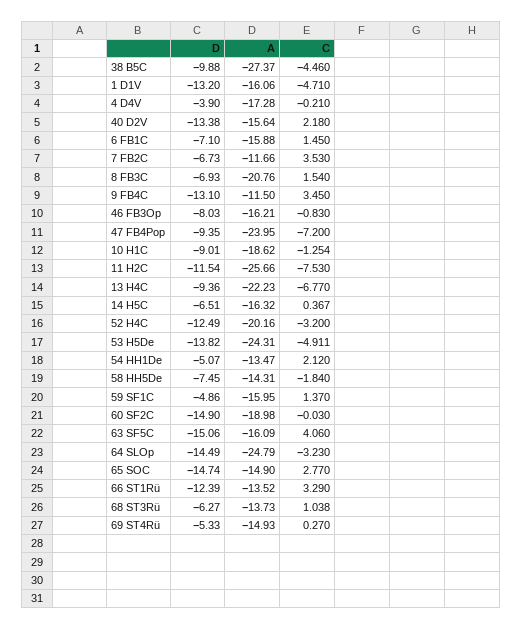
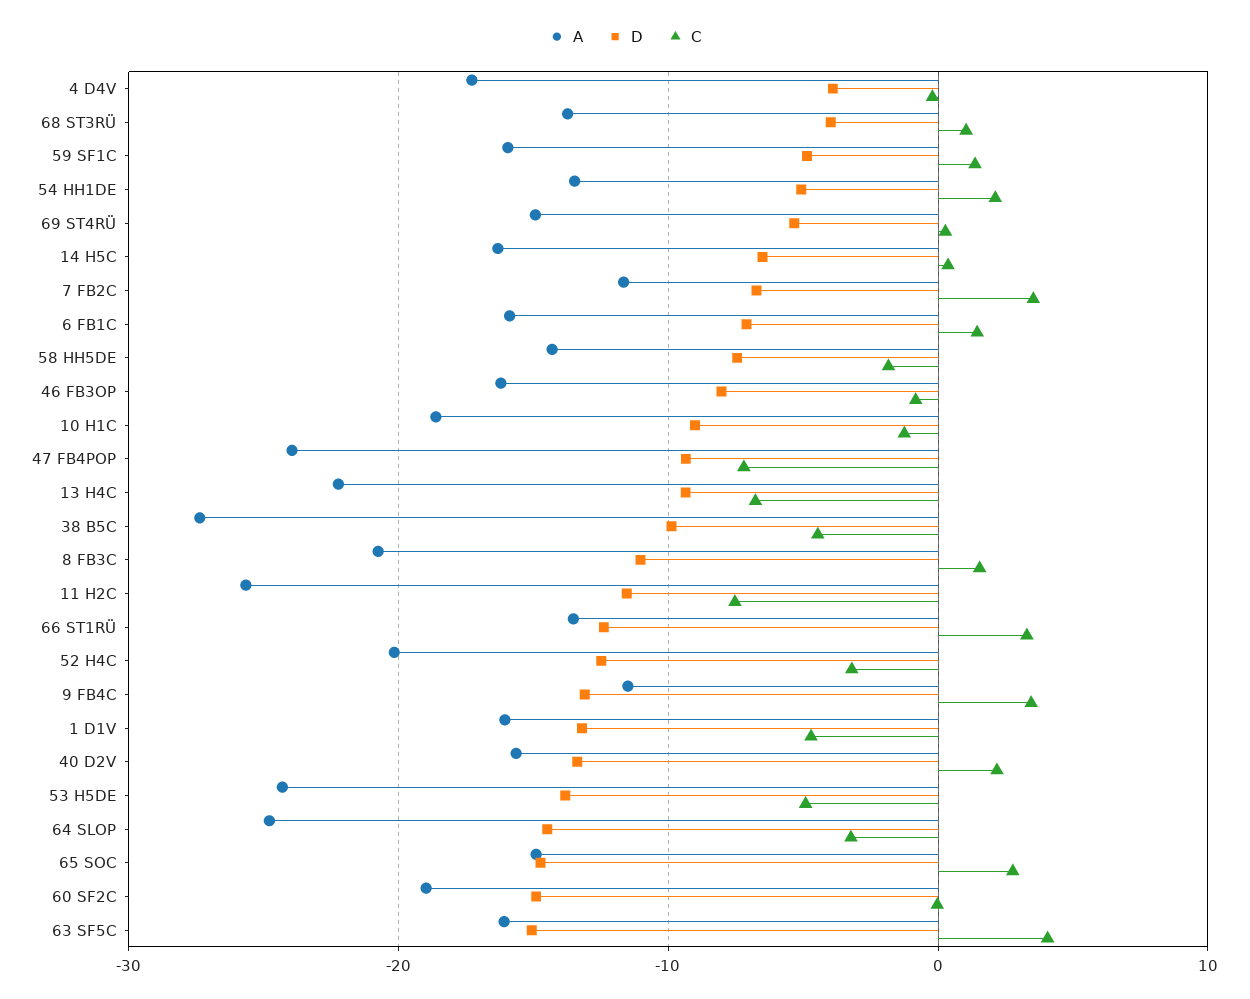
D, 8 FB3C: -6.93 -> -11
D, 68 ST3Rü: -6.27 -> -4

